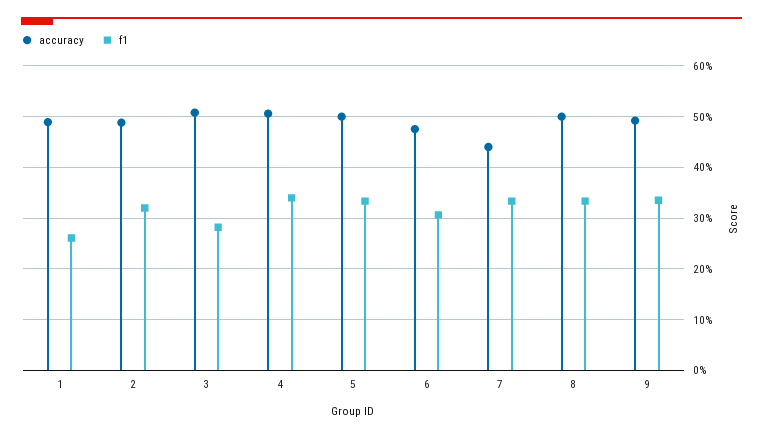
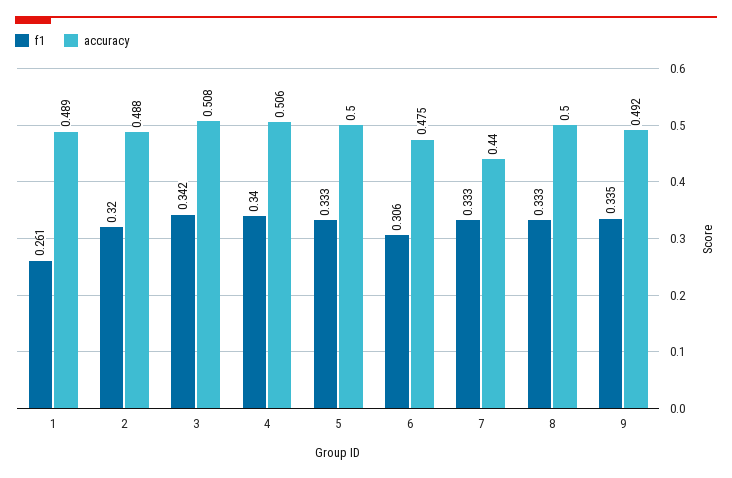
f1, 3: 0.28 -> 0.342

